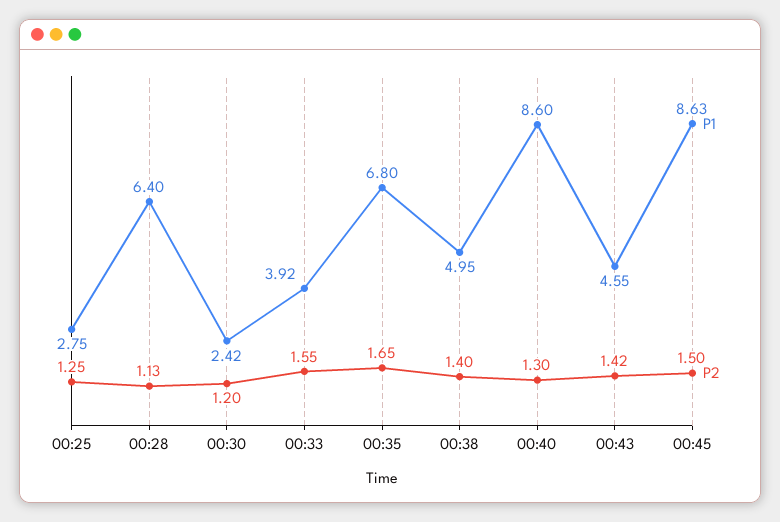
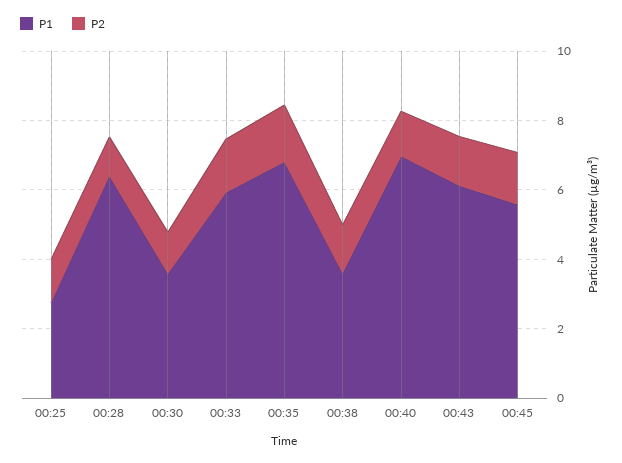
P1, 00:30: 2.42 -> 3.5
P1, 00:33: 3.92 -> 6
P1, 00:38: 4.95 -> 3.5
P1, 00:40: 8.6 -> 7
P1, 00:43: 4.55 -> 6
P1, 00:45: 8.63 -> 5.5

